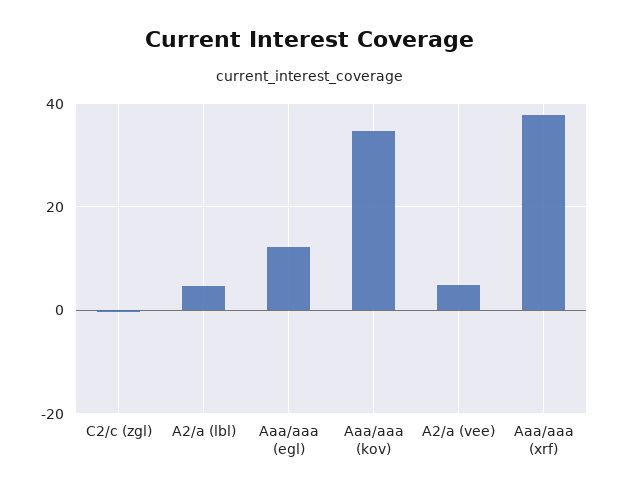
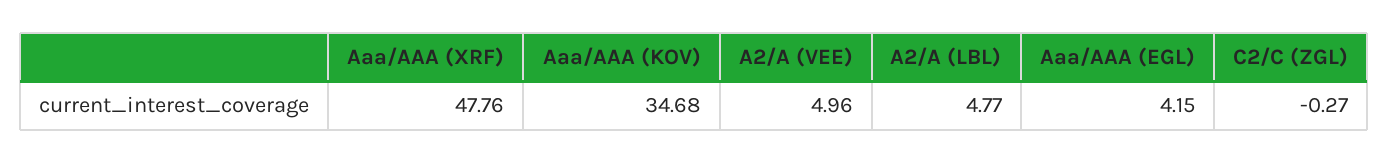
Aaa/aaa (egl): 12 -> 4.15
Aaa/aaa (xrf): 38 -> 47.76

